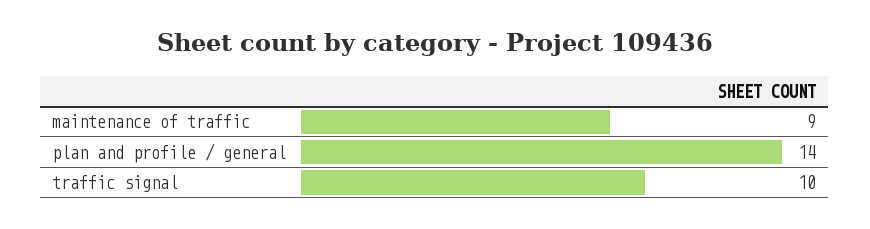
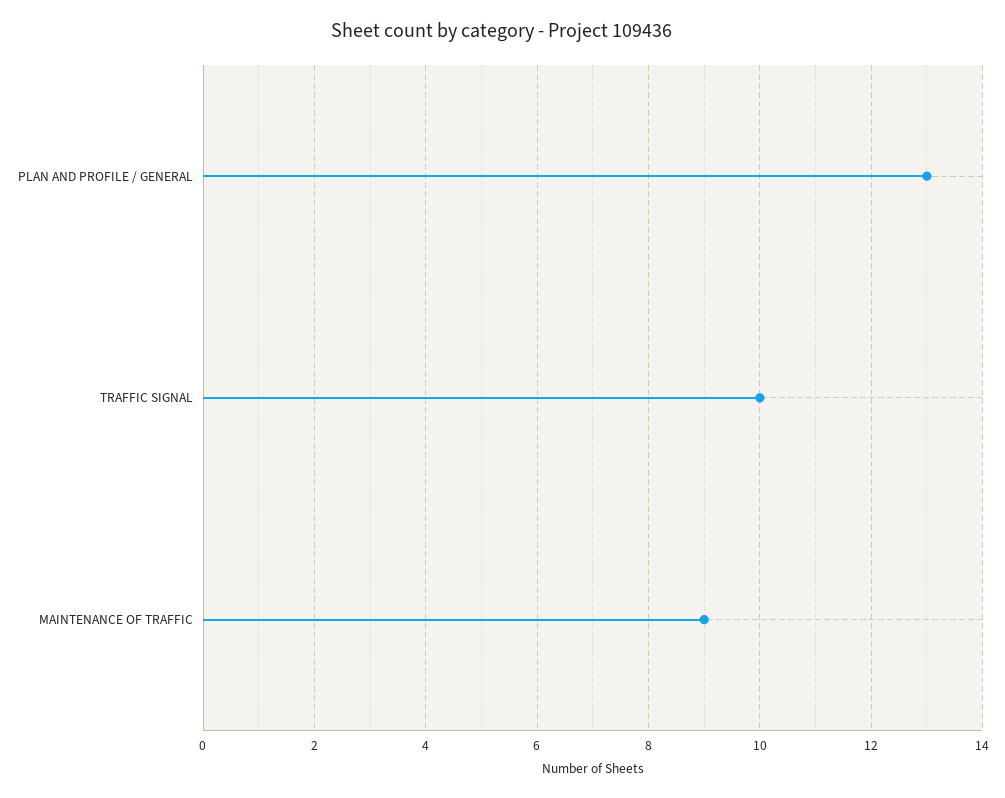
plan and profile / general: 14 -> 13

